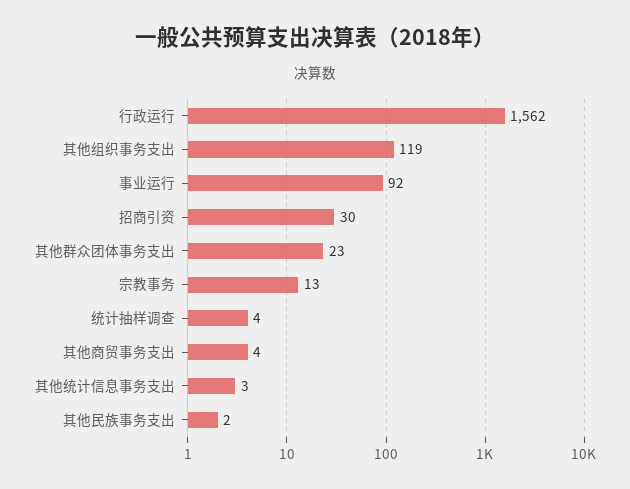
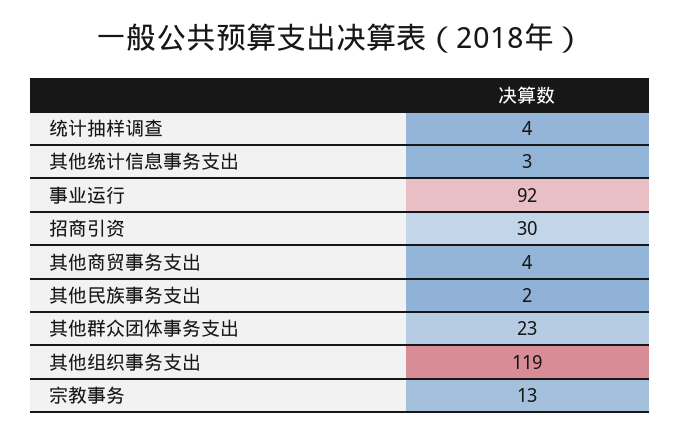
行政运行: 1562 -> none

